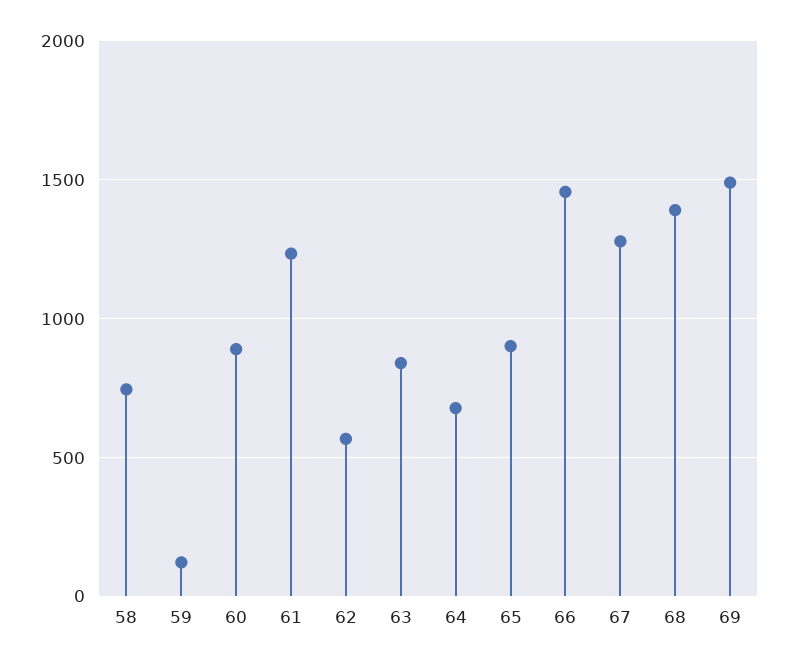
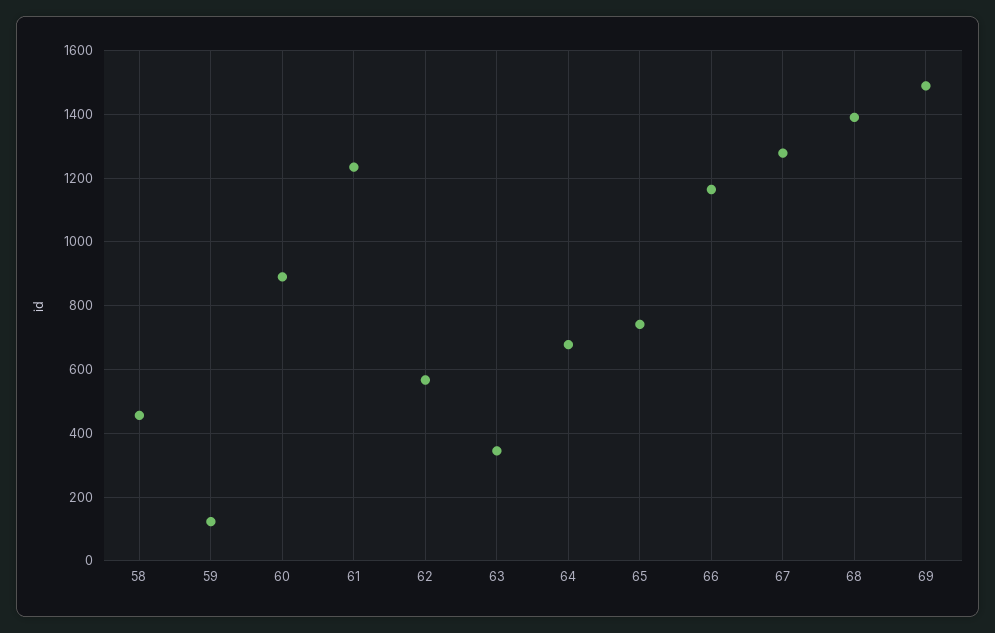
58: 750 -> 460
63: 850 -> 340
65: 900 -> 740
66: 1450 -> 1160

